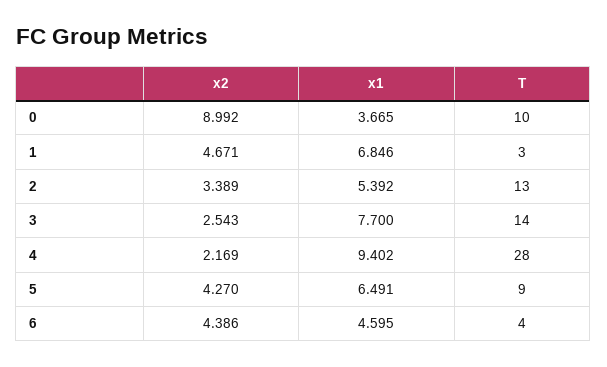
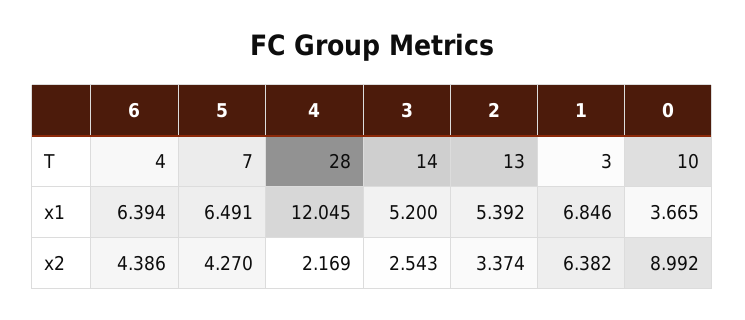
x2, 1: 4.671 -> 6.382
x2, 2: 3.389 -> 3.374
x1, 3: 7.7 -> 5.2
x1, 4: 9.402 -> 12.045
T, 5: 9 -> 7
x1, 6: 4.595 -> 6.394

